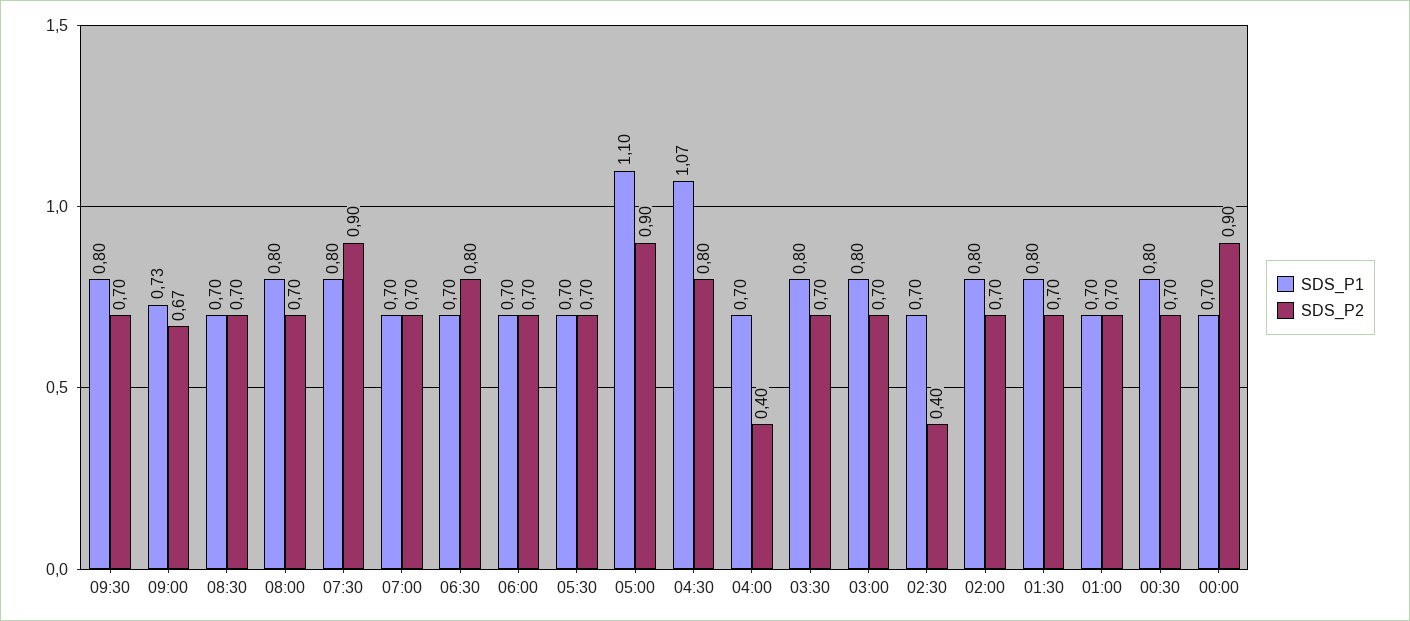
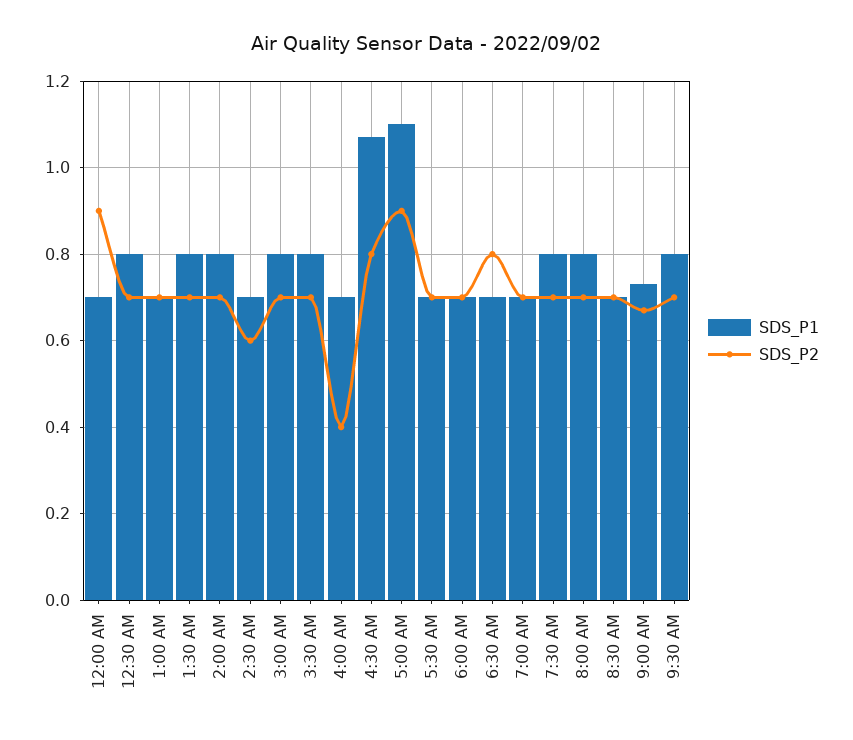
SDS_P2, 07:30: 0.9 -> 0.7
SDS_P2, 02:30: 0.4 -> 0.6

